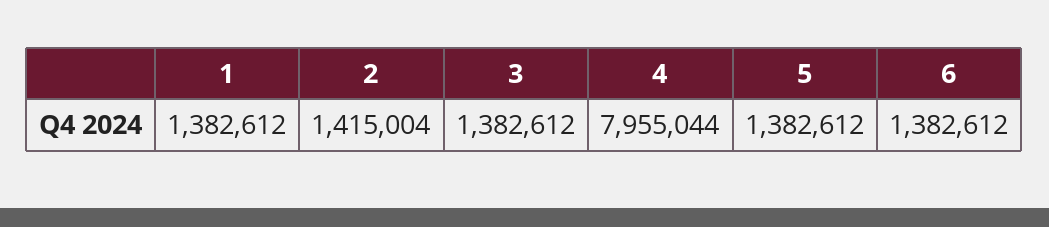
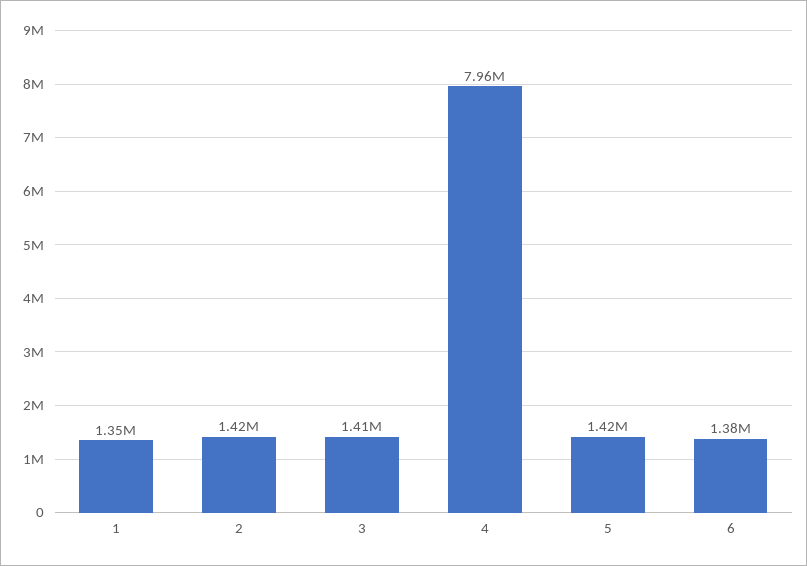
1: 1382612 -> 1350000
3: 1382612 -> 1410000
5: 1382612 -> 1420000

